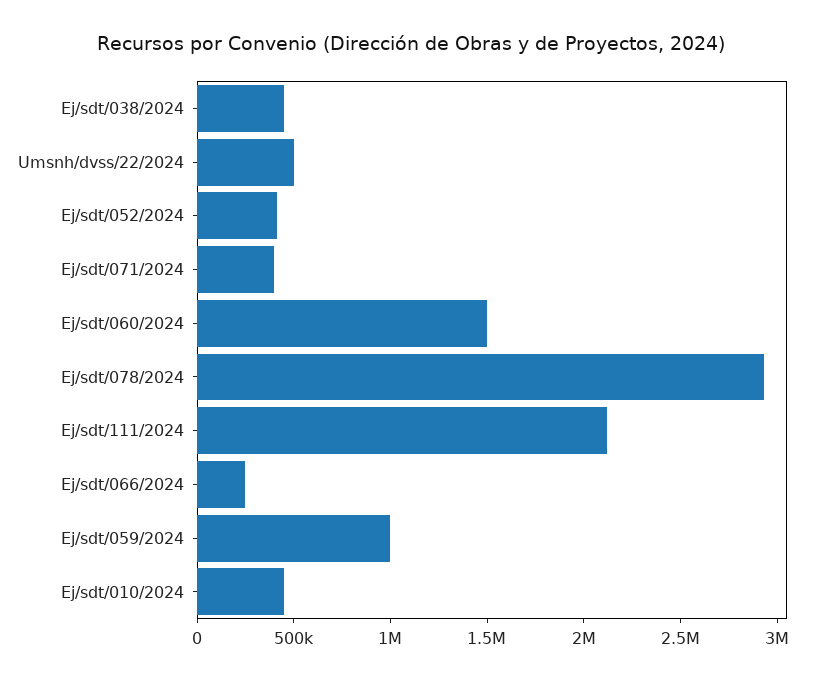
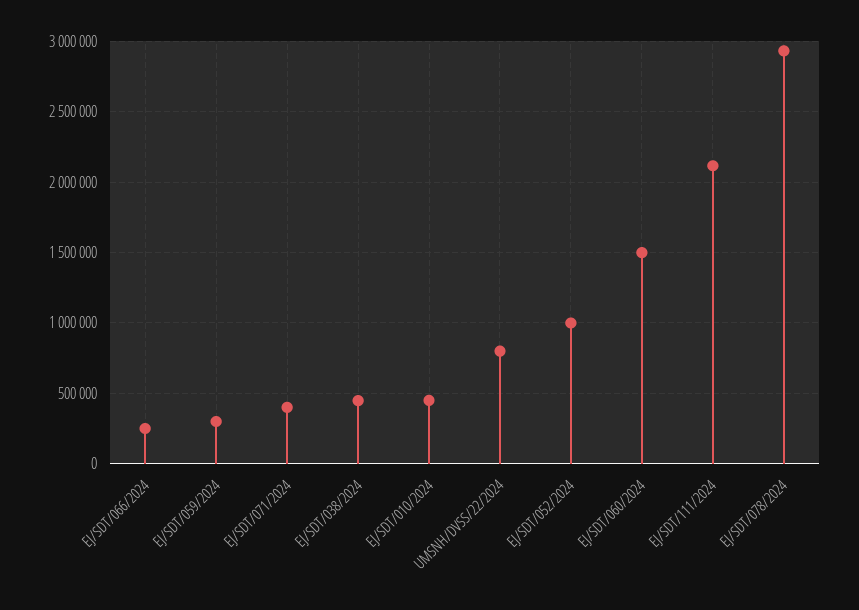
Umsnh/dvss/22/2024: 500000 -> 800000
Ej/sdt/052/2024: 400000 -> 1000000
Ej/sdt/059/2024: 1000000 -> 300000

